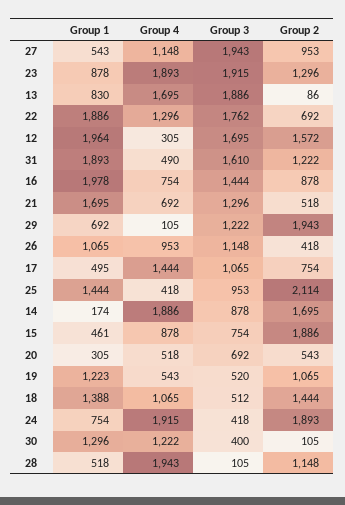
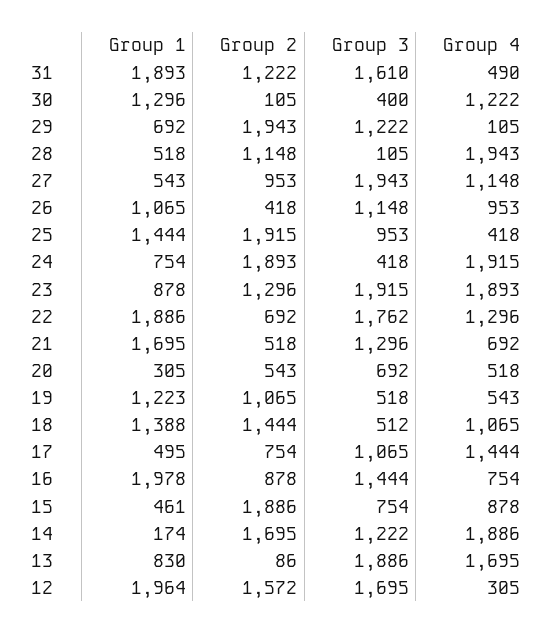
Group 2, 25: 2114 -> 1915
Group 3, 14: 878 -> 1222
Group 3, 19: 520 -> 518

